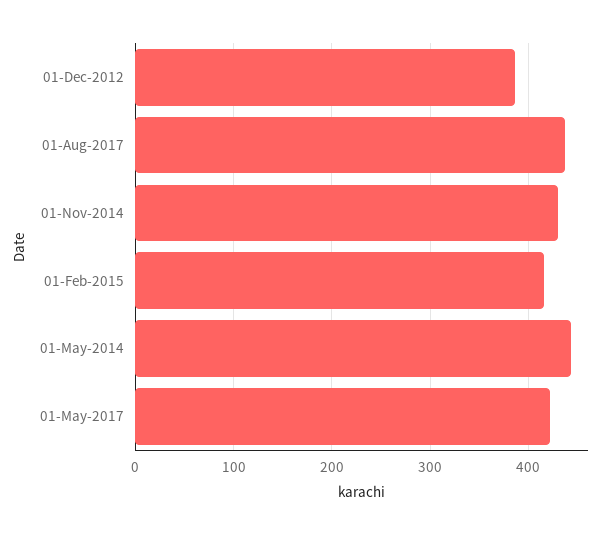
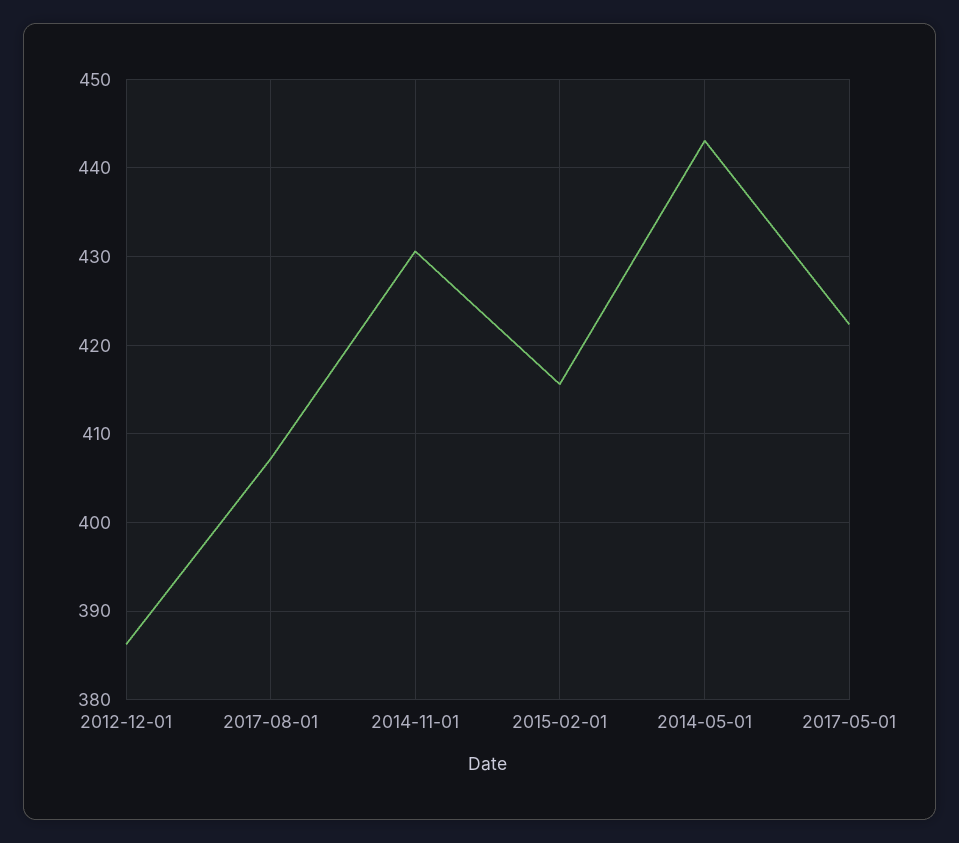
01-Aug-2017: 440 -> 407

